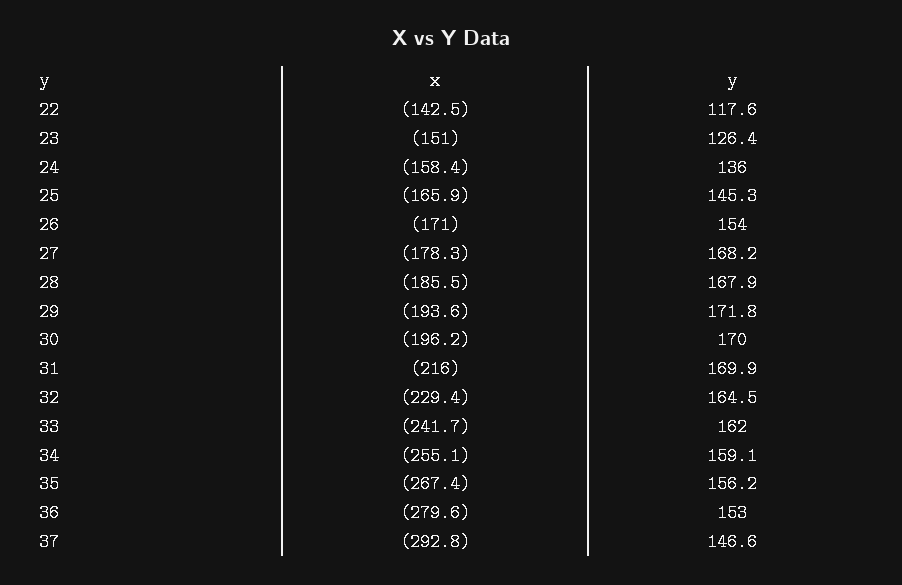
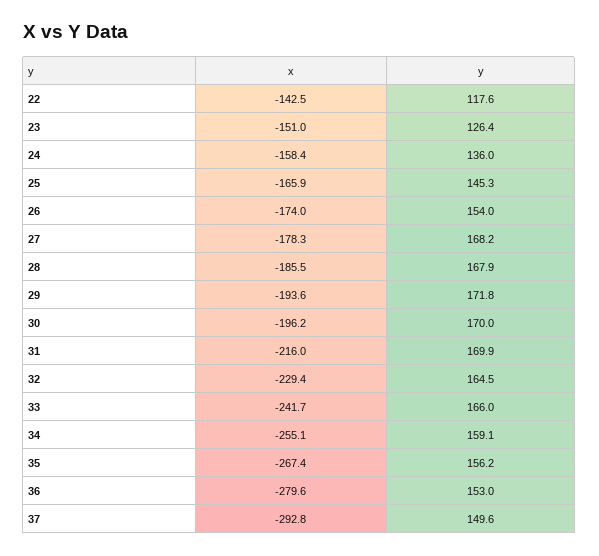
x, 26: -171 -> -174
y, 33: 162 -> 166
y, 37: 146.6 -> 149.6

